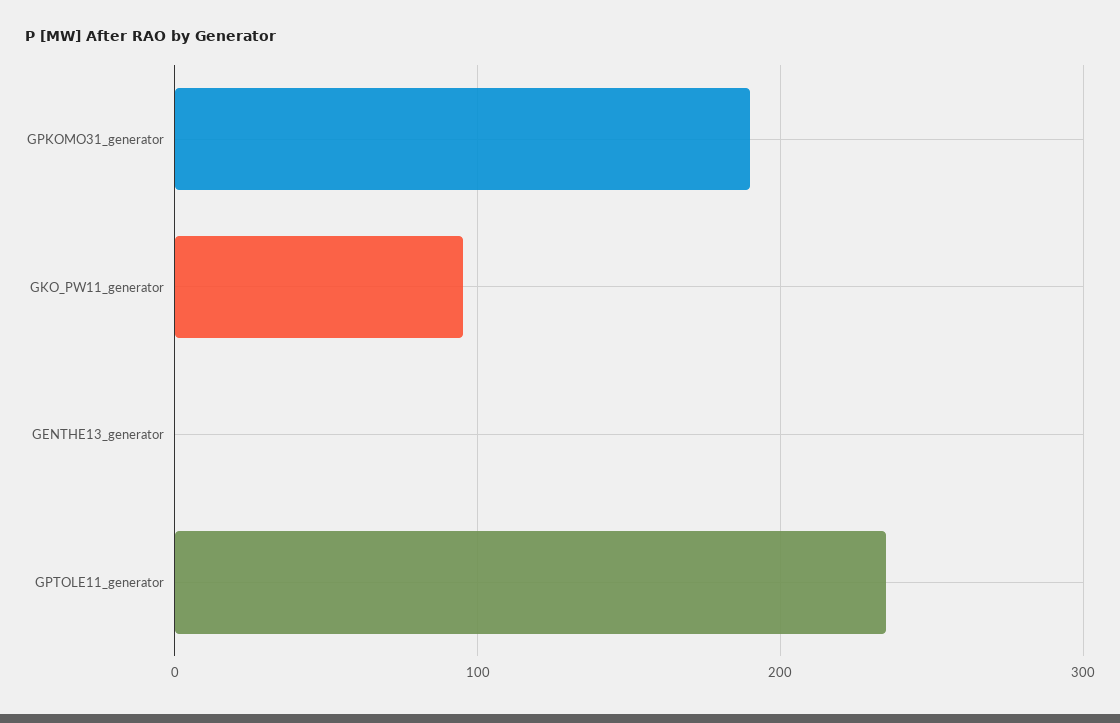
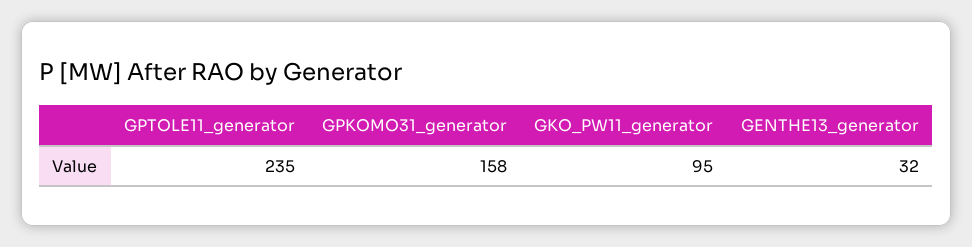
GPKOMO31_generator: 190 -> 158
GENTHE13_generator: 0 -> 32

